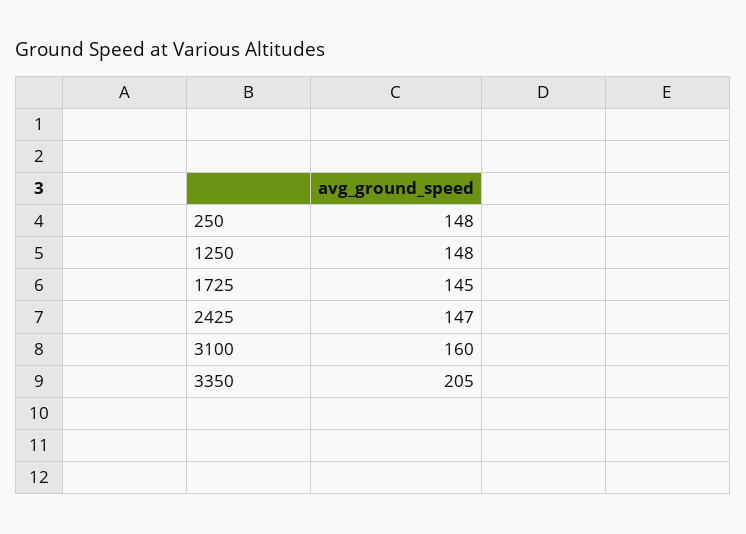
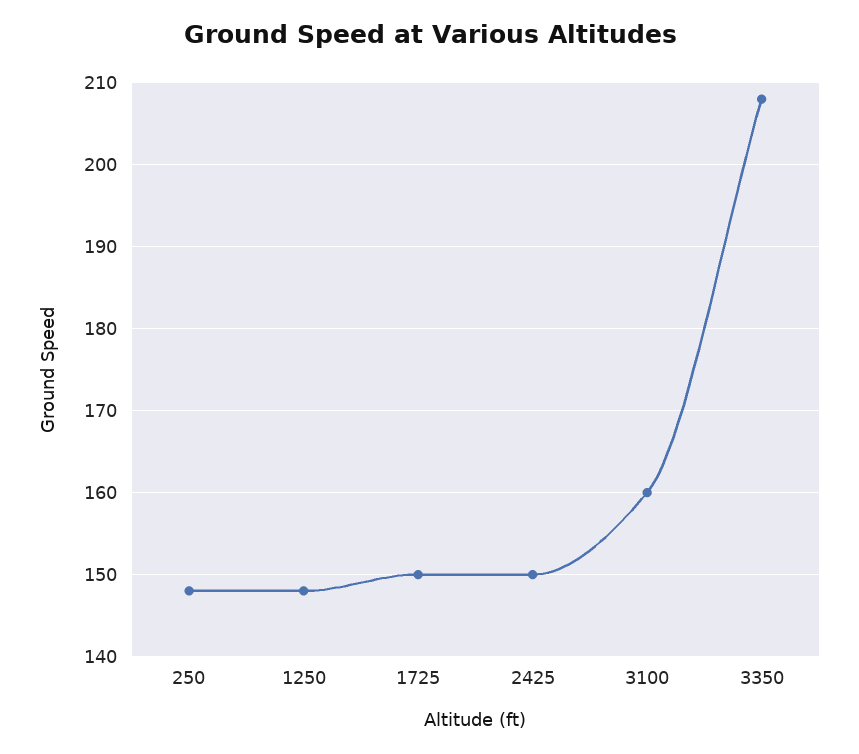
1725: 145 -> 150
2425: 147 -> 150
3350: 205 -> 208

